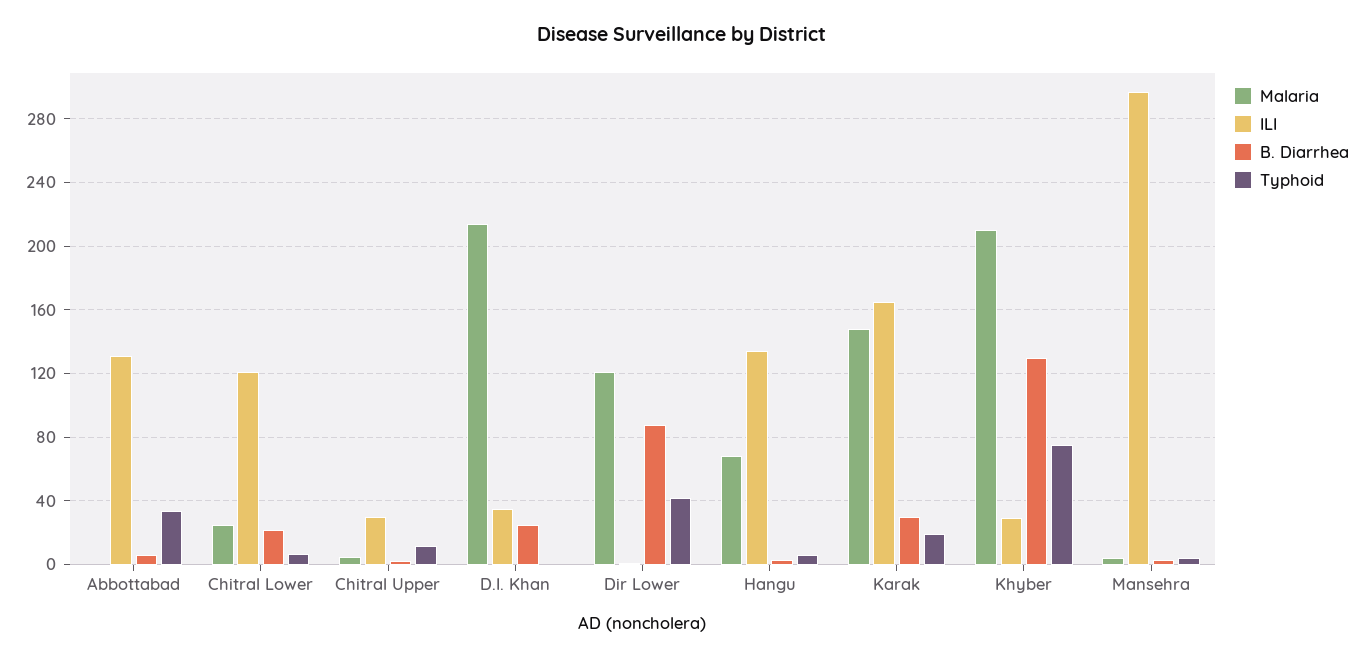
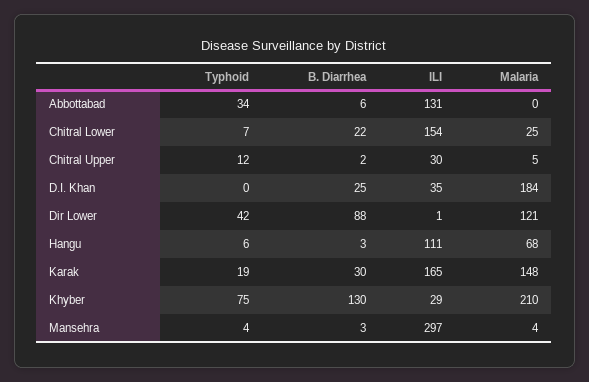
ILI, Chitral Lower: 120 -> 154
Malaria, D.I. Khan: 215 -> 184
ILI, Hangu: 135 -> 111

